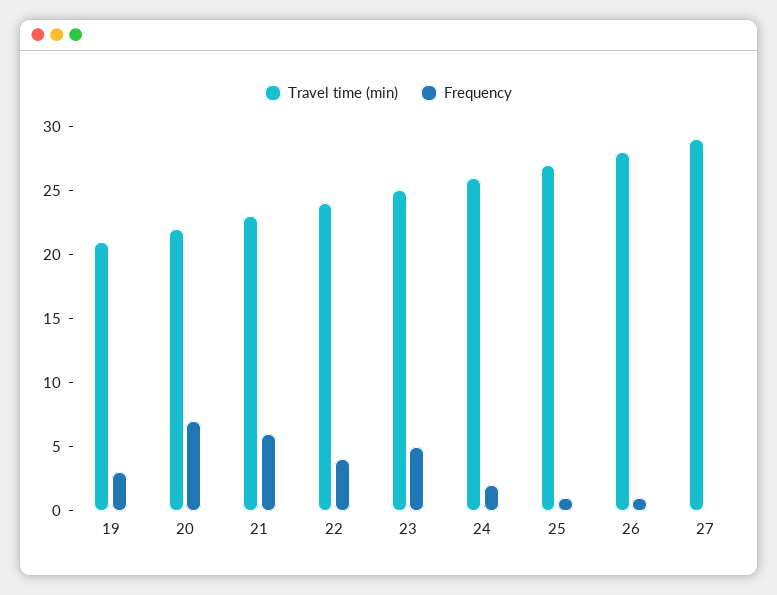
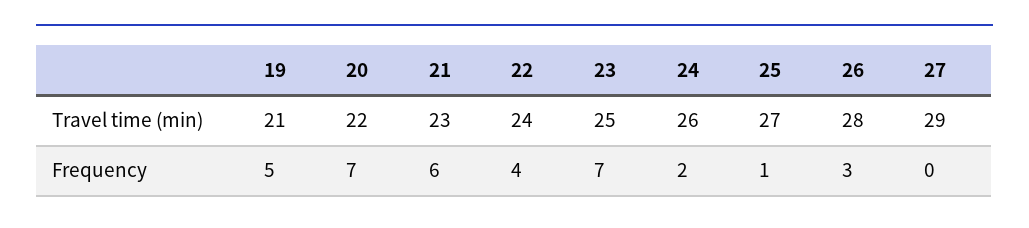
Frequency, 19: 3 -> 5
Frequency, 23: 5 -> 7
Frequency, 26: 1 -> 3

